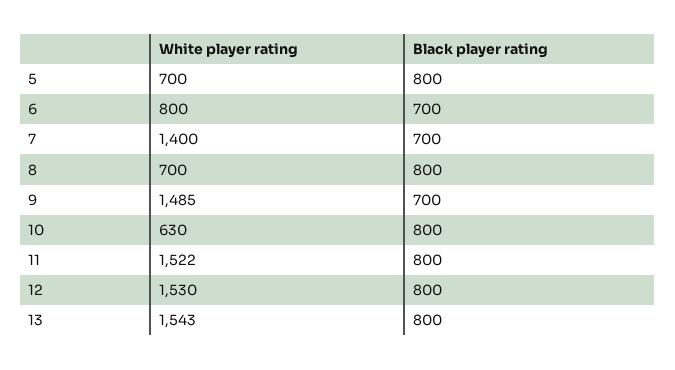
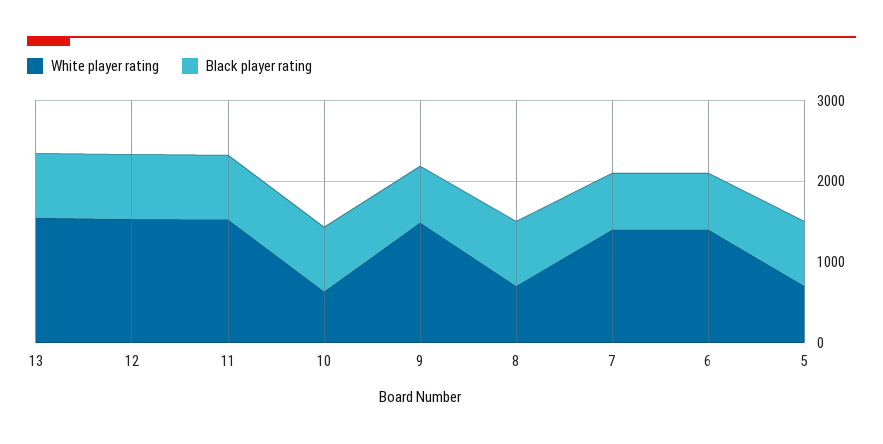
White player rating, 6: 800 -> 1400

